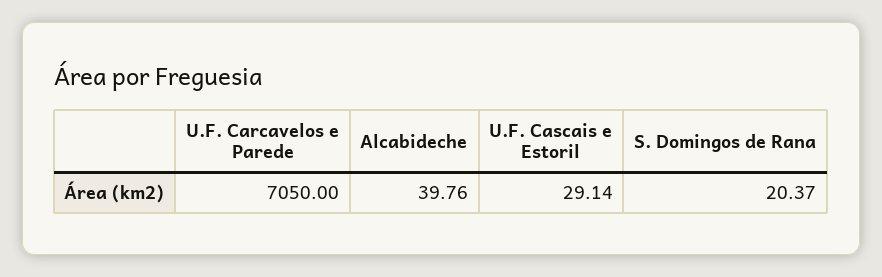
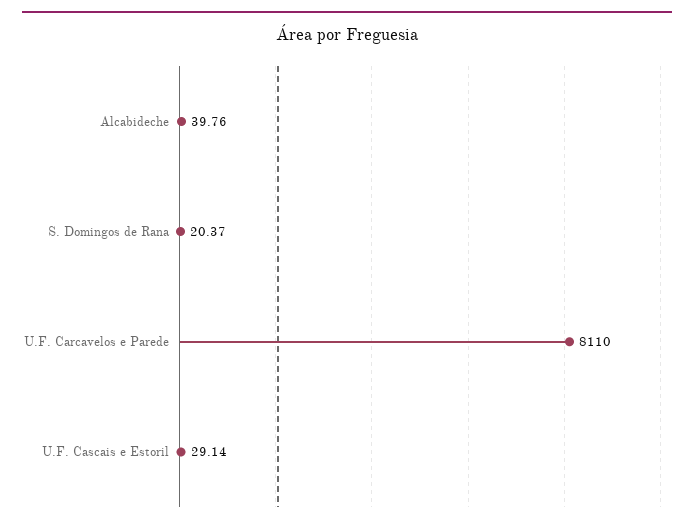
U.F. Carcavelos e Parede: 7050 -> 8110

